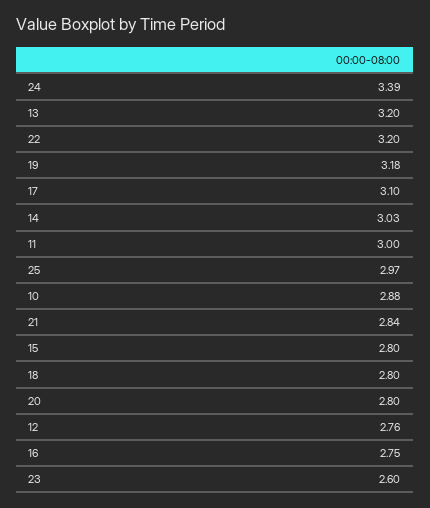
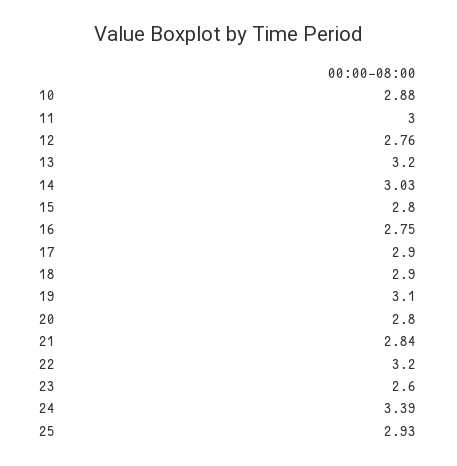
19: 3.18 -> 3.1
17: 3.1 -> 2.9
25: 2.97 -> 2.93
18: 2.8 -> 2.9

